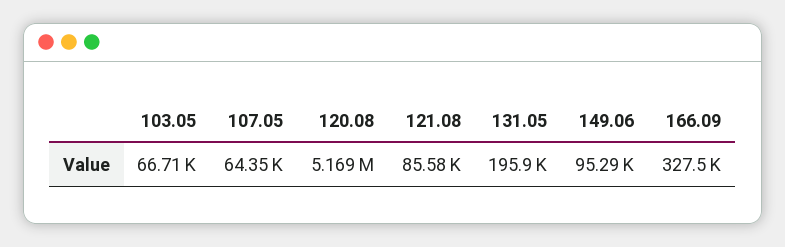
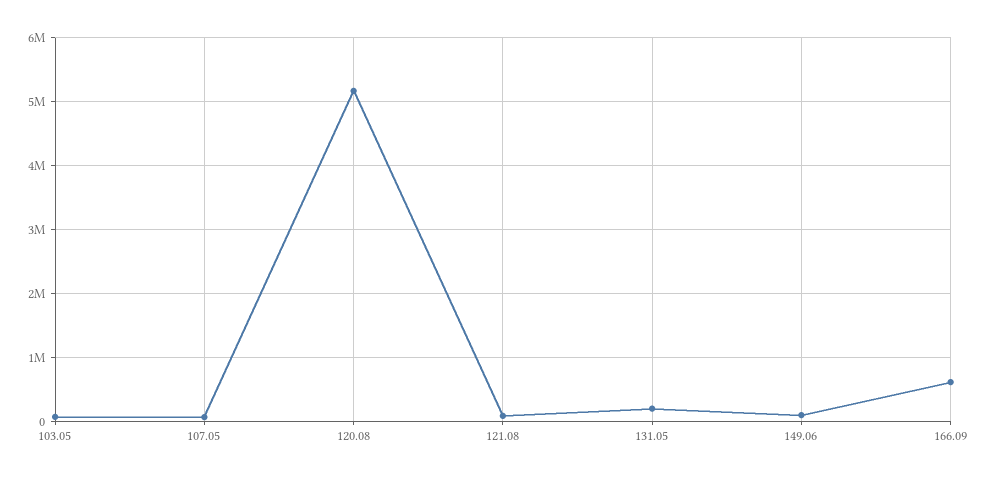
166.09: 327500 -> 600000

